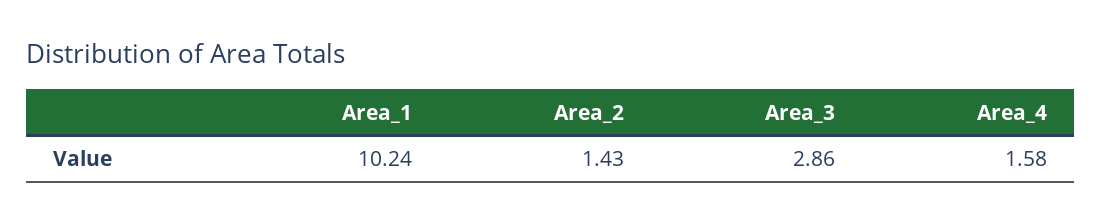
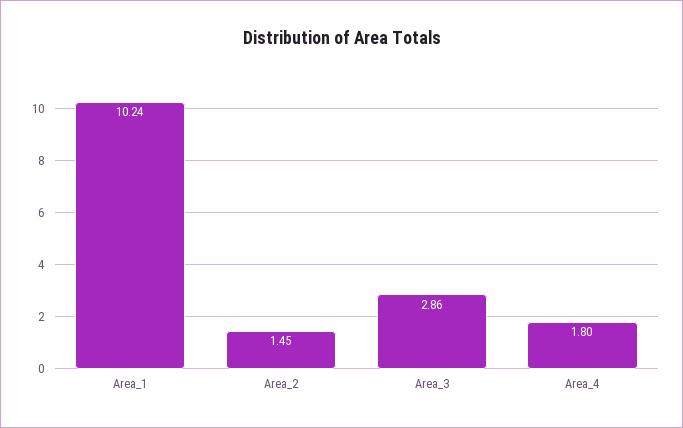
Area_2: 1.43 -> 1.45
Area_4: 1.58 -> 1.8

